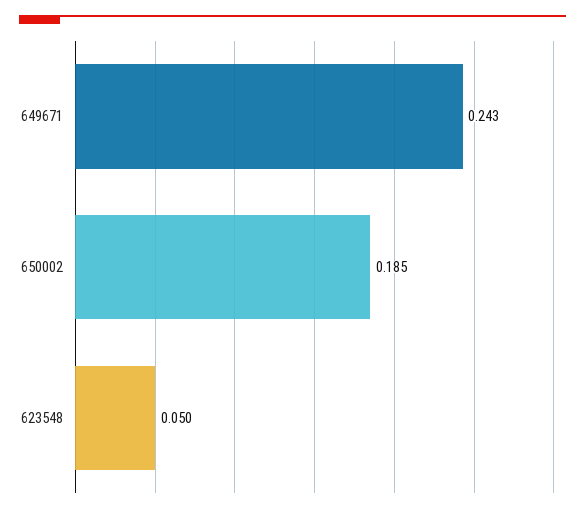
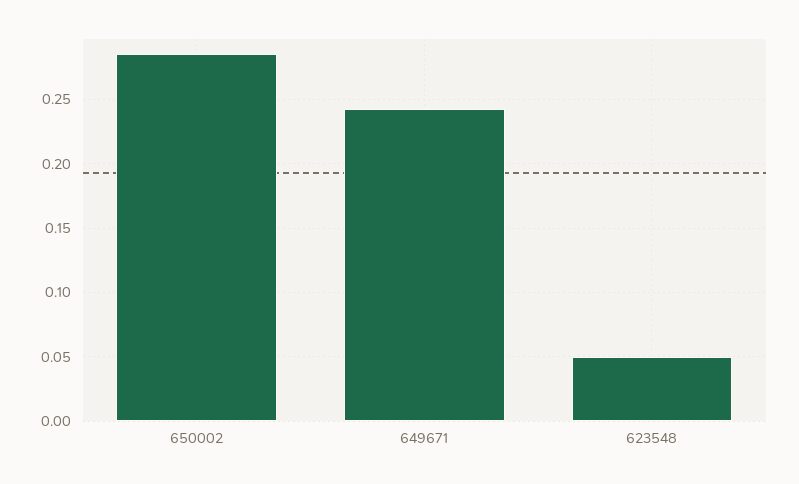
650002: 0.185 -> 0.285

